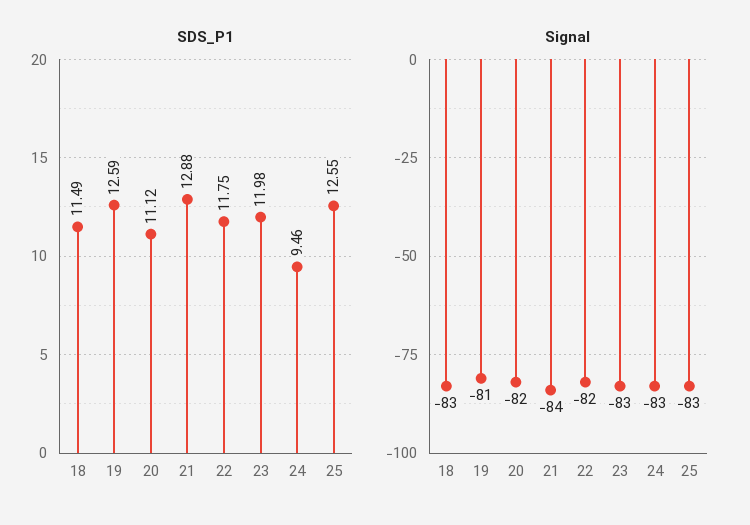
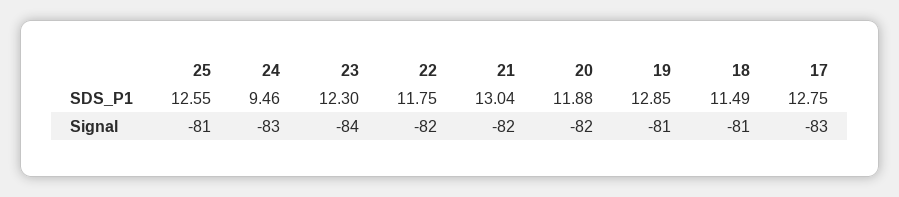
SDS_P1, 19: 12.59 -> 12.85
SDS_P1, 20: 11.12 -> 11.88
SDS_P1, 21: 12.88 -> 13.04
SDS_P1, 23: 11.98 -> 12.3
Signal, 18: -83 -> -81
Signal, 21: -84 -> -82
Signal, 23: -83 -> -84
Signal, 25: -83 -> -81
SDS_P1, 17: none -> 12.75
Signal, 17: none -> -83

